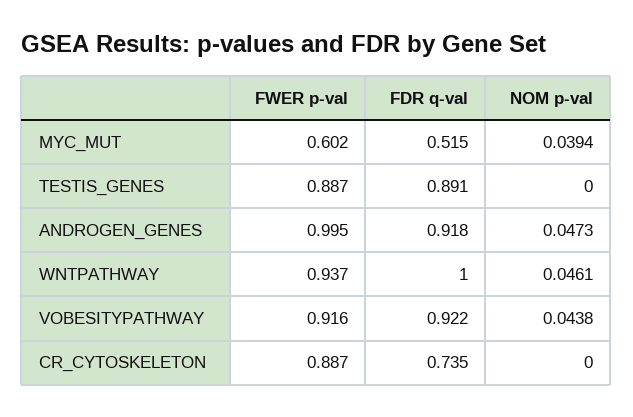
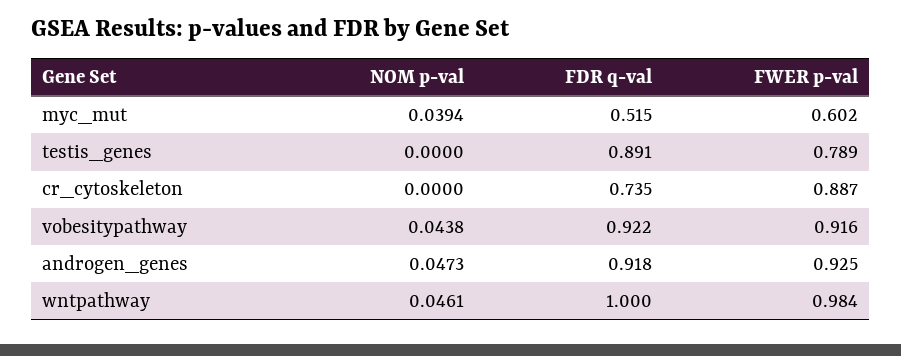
FWER p-val, TESTIS_GENES: 0.887 -> 0.789
FWER p-val, ANDROGEN_GENES: 0.995 -> 0.925
FWER p-val, WNTPATHWAY: 0.937 -> 0.984

